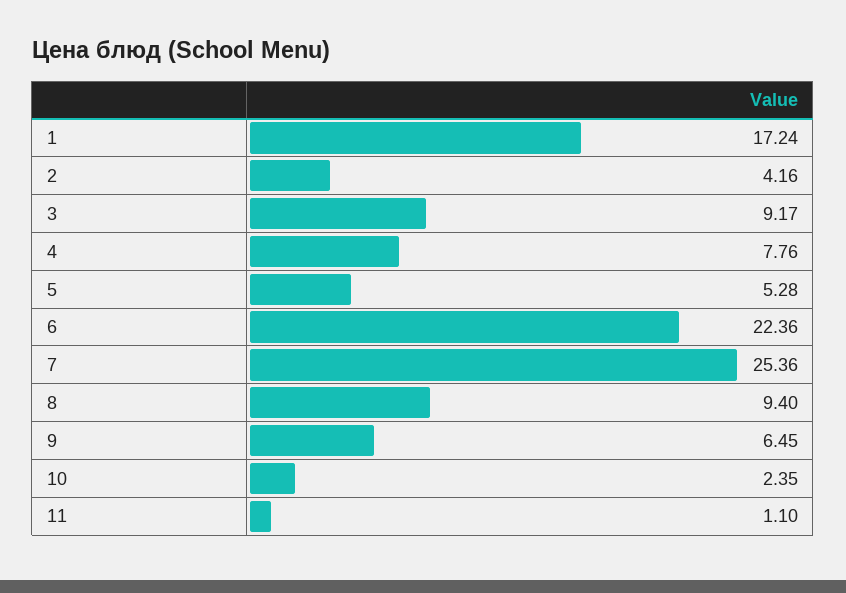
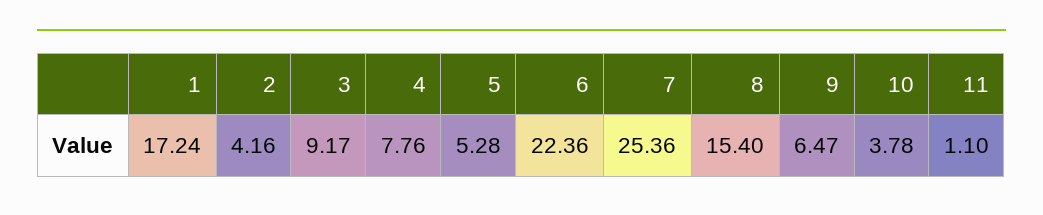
8: 9.4 -> 15.4
9: 6.45 -> 6.47
10: 2.35 -> 3.78

